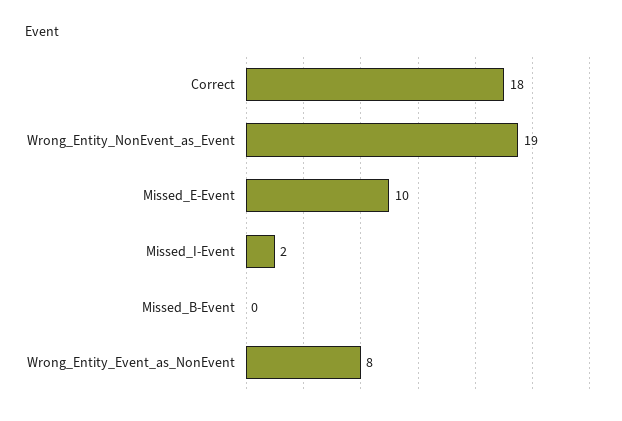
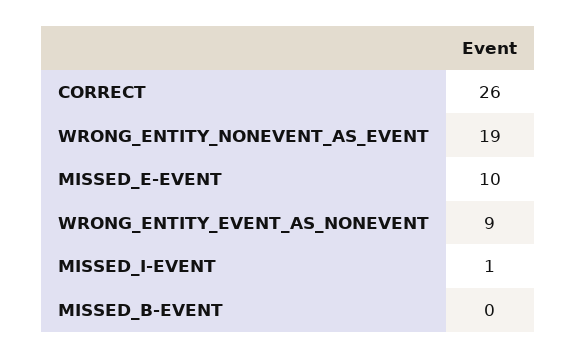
Correct: 18 -> 26
Missed_I-Event: 2 -> 1
Wrong_Entity_Event_as_NonEvent: 8 -> 9

